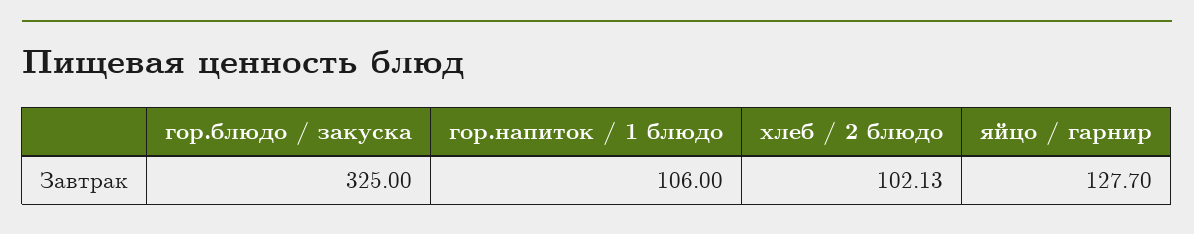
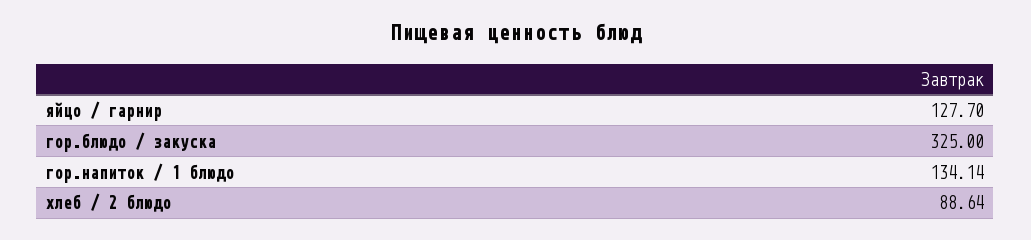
гор.напиток / 1 блюдо: 106 -> 134.14
хлеб / 2 блюдо: 102.13 -> 88.64

